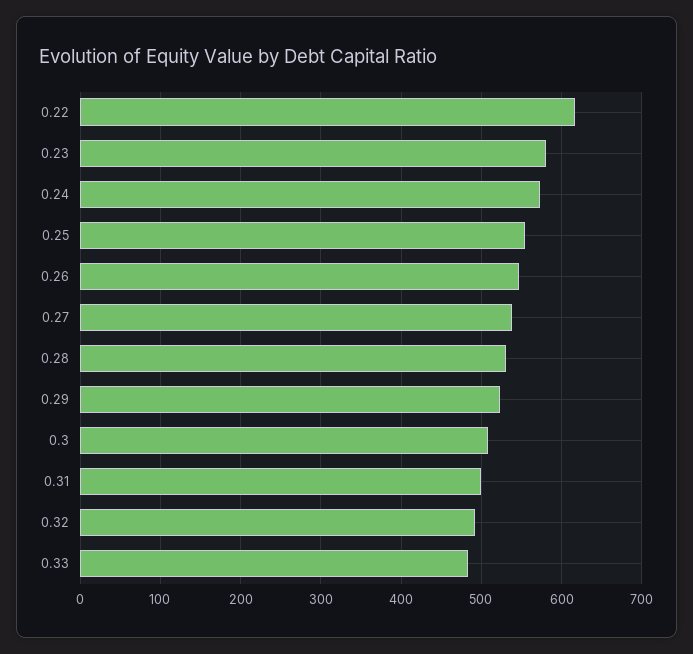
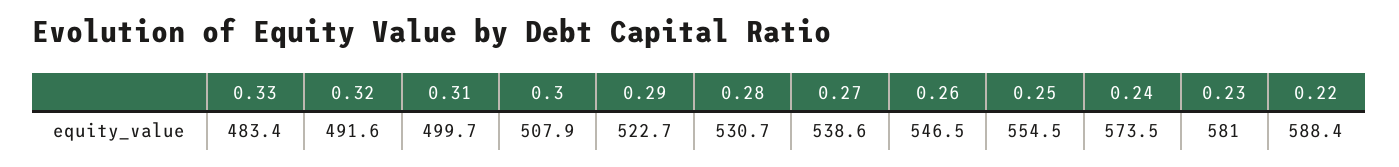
0.22: 620 -> 588.4

